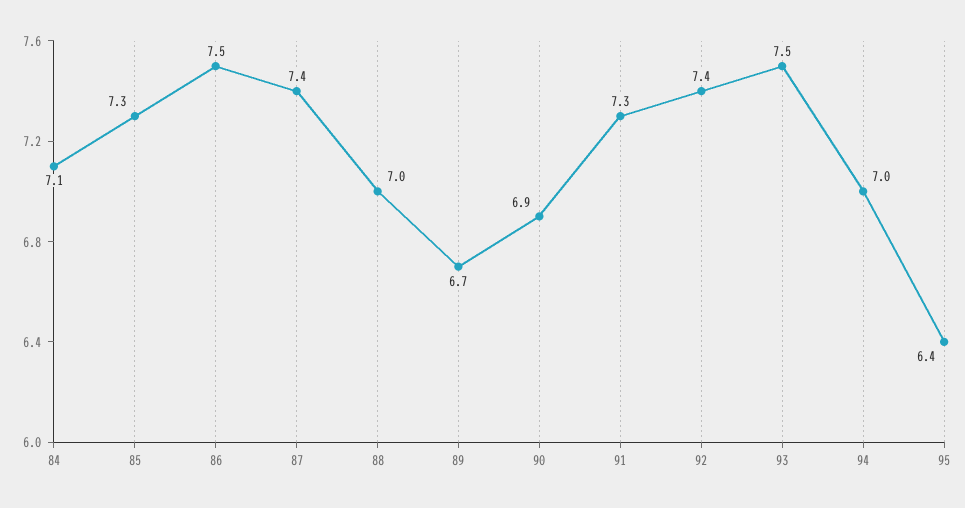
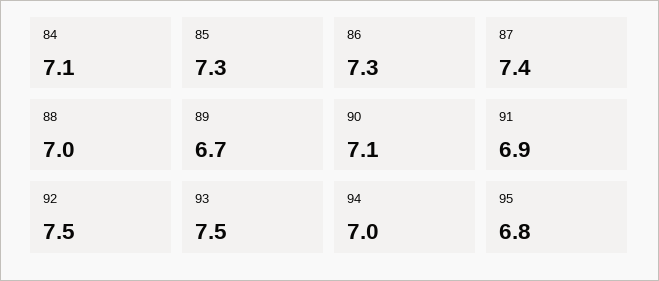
86: 7.5 -> 7.3
90: 6.9 -> 7.1
91: 7.3 -> 6.9
92: 7.4 -> 7.5
95: 6.4 -> 6.8

